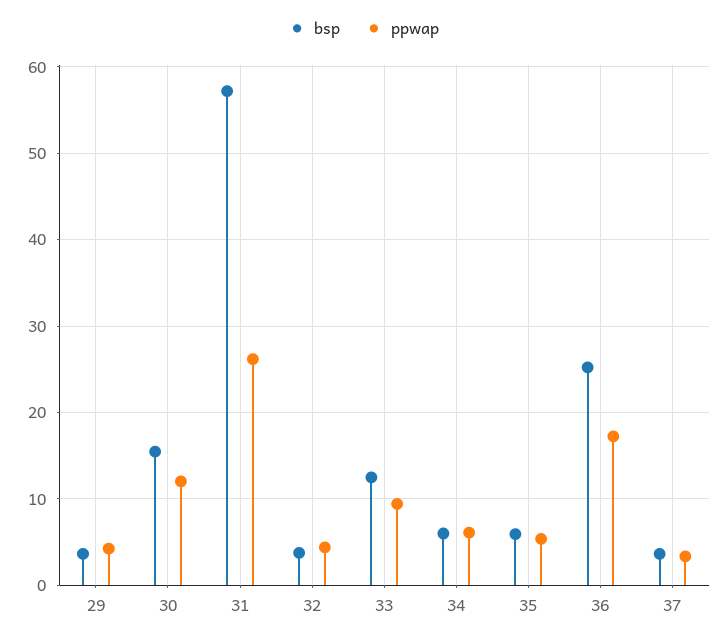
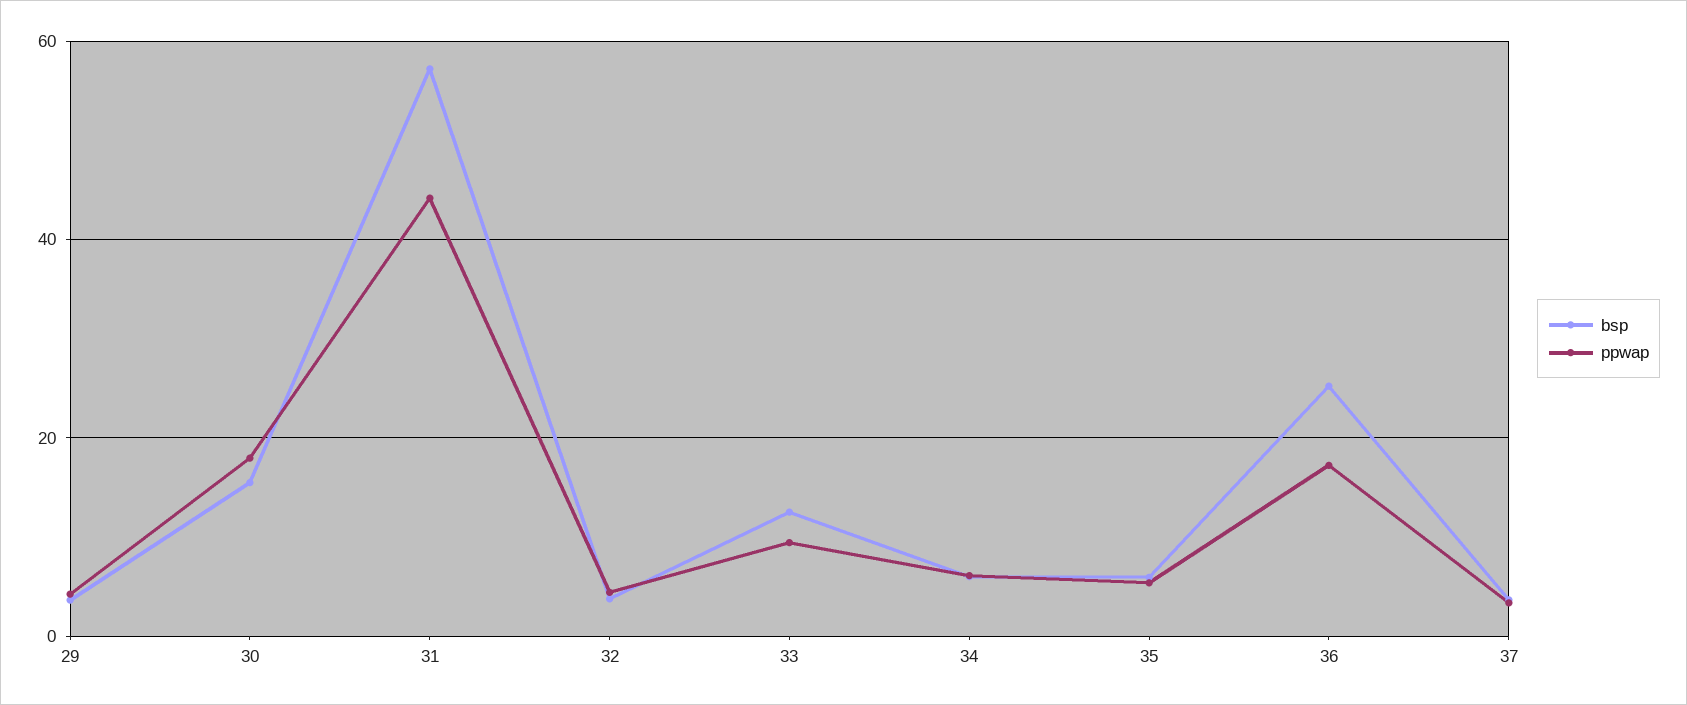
ppwap, 30: 12 -> 18
ppwap, 31: 26 -> 44

